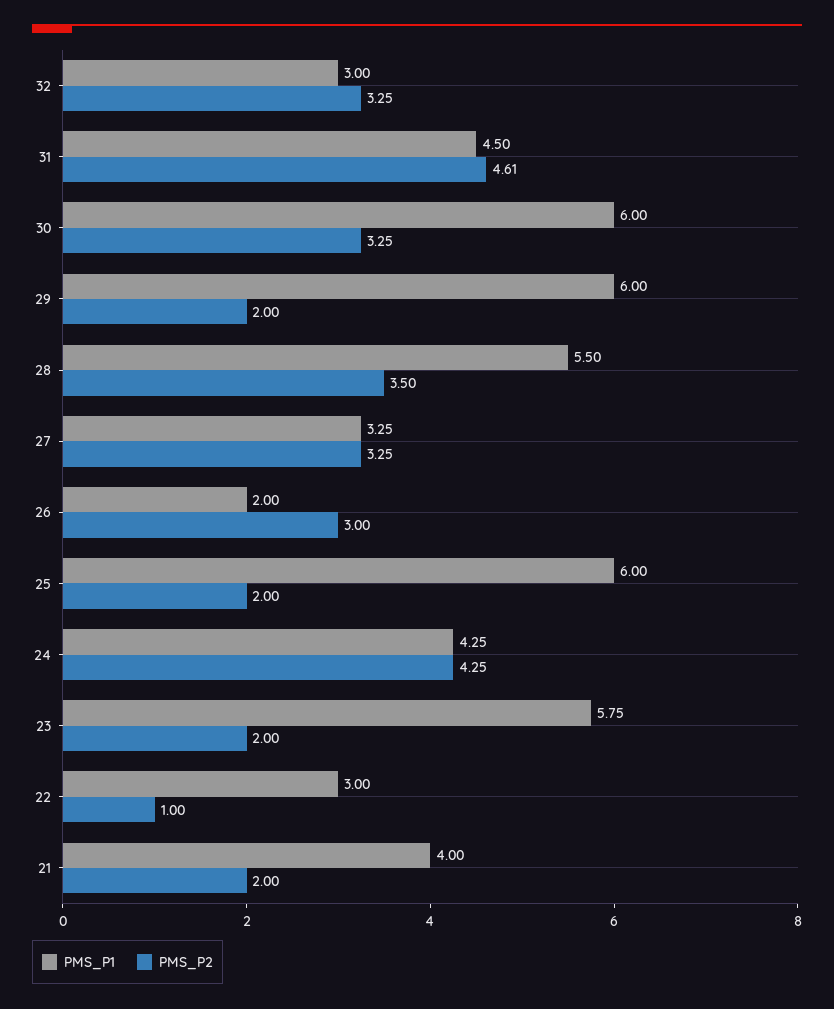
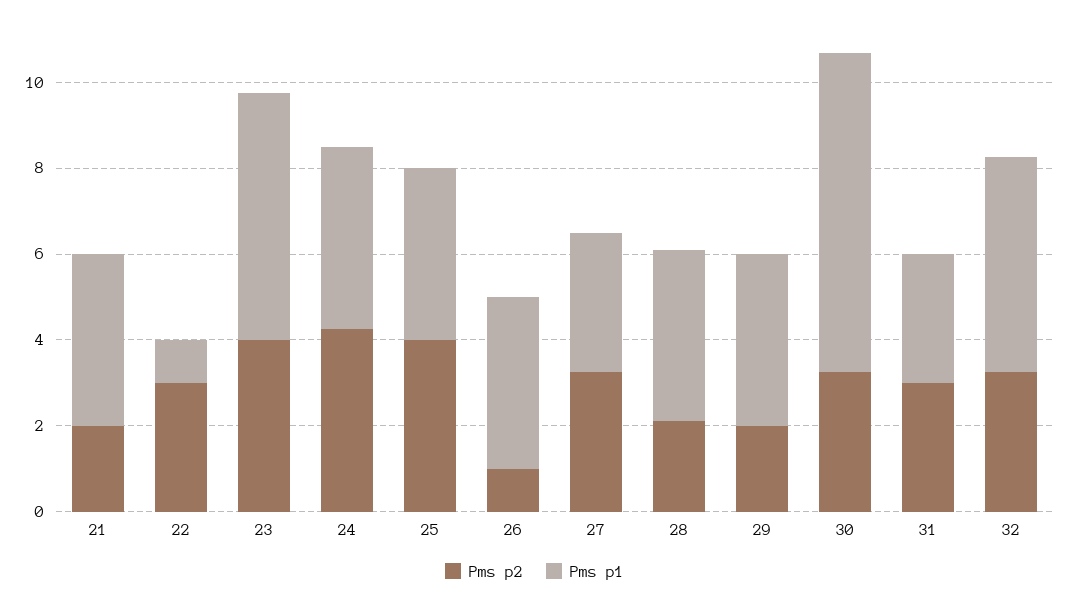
PMS_P1, 32: 3 -> 5
PMS_P1, 31: 4.5 -> 3
PMS_P2, 31: 4.61 -> 3
PMS_P1, 30: 6 -> 7.5
PMS_P1, 29: 6 -> 4
PMS_P1, 28: 5.5 -> 4
PMS_P2, 28: 3.5 -> 2
PMS_P1, 26: 2 -> 4
PMS_P2, 26: 3 -> 1
PMS_P1, 25: 6 -> 4
PMS_P2, 25: 2 -> 4
PMS_P2, 23: 2 -> 4
PMS_P1, 22: 3 -> 1
PMS_P2, 22: 1 -> 3

